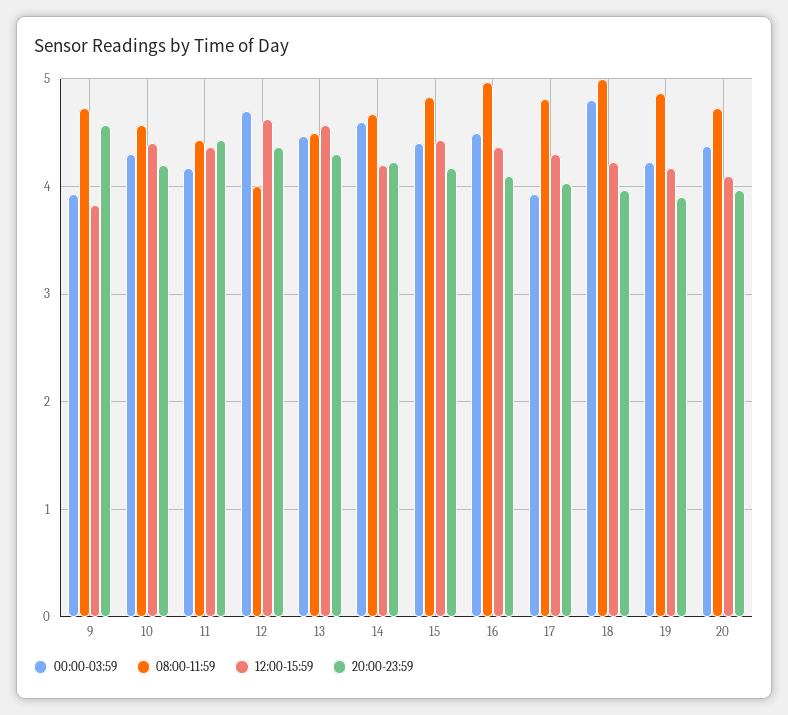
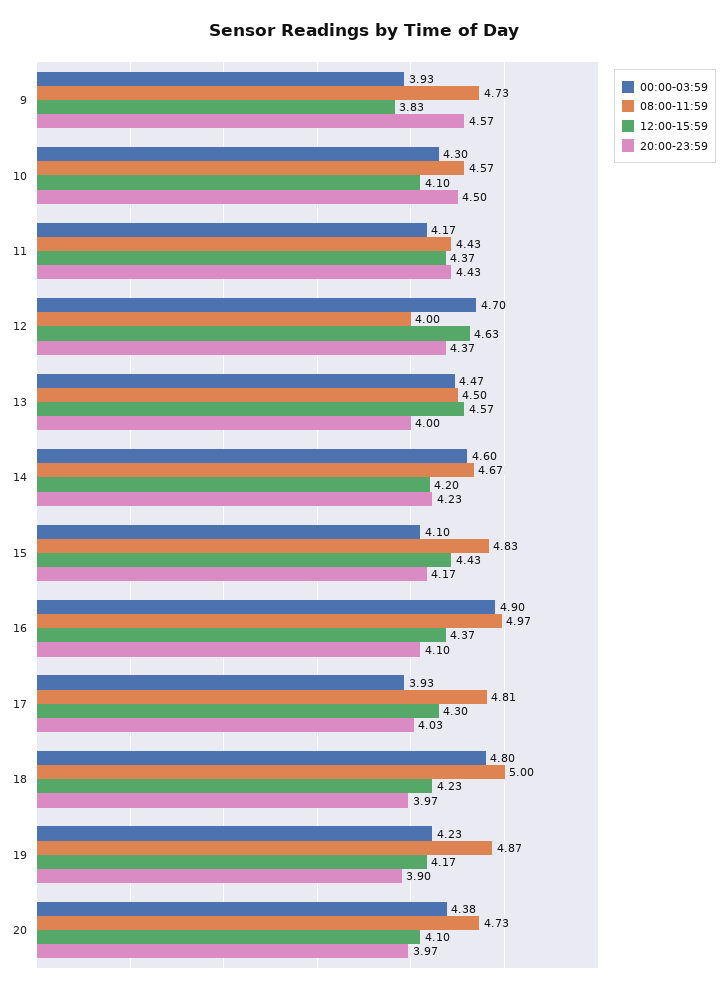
12:00-15:59, 10: 4.4 -> 4.1
20:00-23:59, 10: 4.2 -> 4.5
20:00-23:59, 13: 4.3 -> 4
00:00-03:59, 15: 4.4 -> 4.1
00:00-03:59, 16: 4.5 -> 4.9

